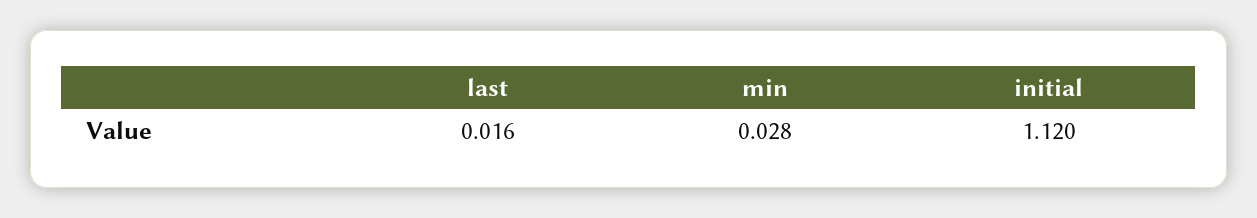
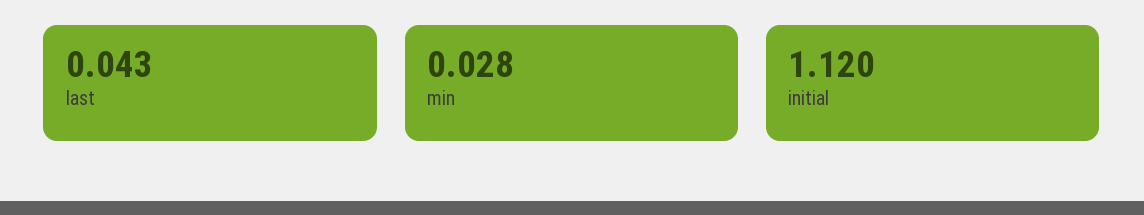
last: 0.016 -> 0.043

